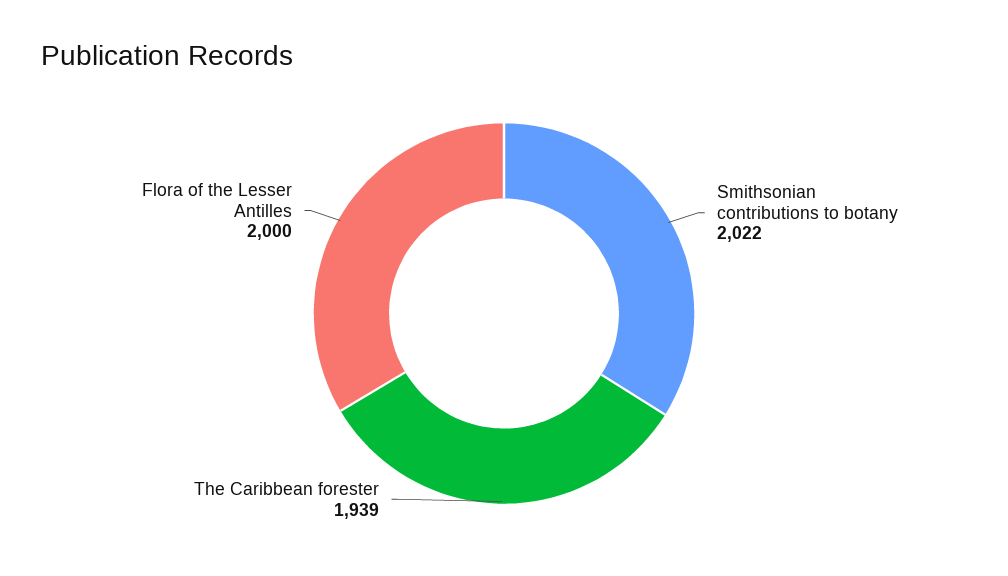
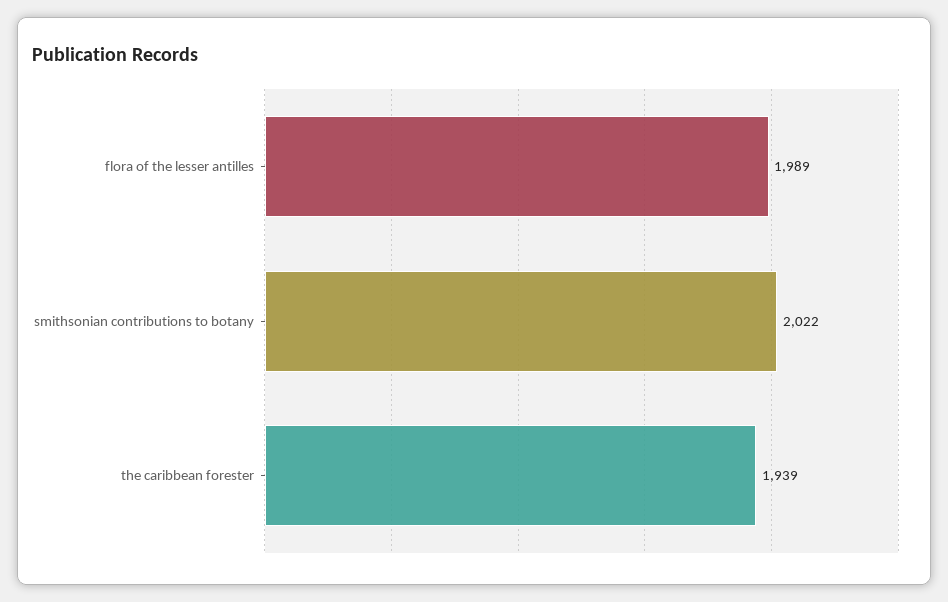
Flora of the Lesser Antilles: 2000 -> 1989

